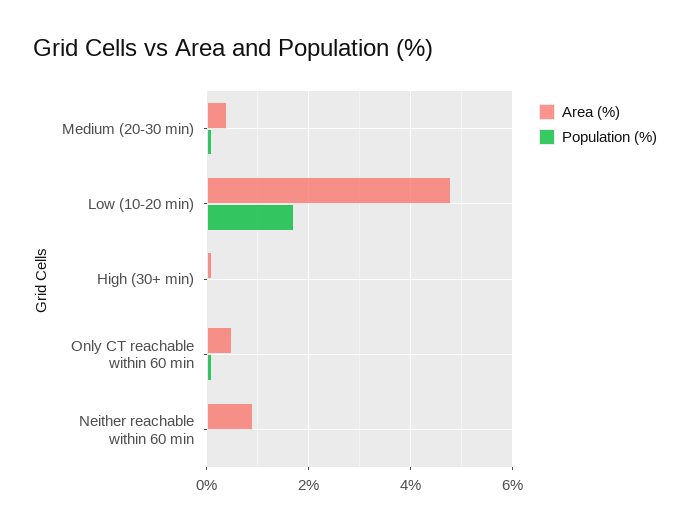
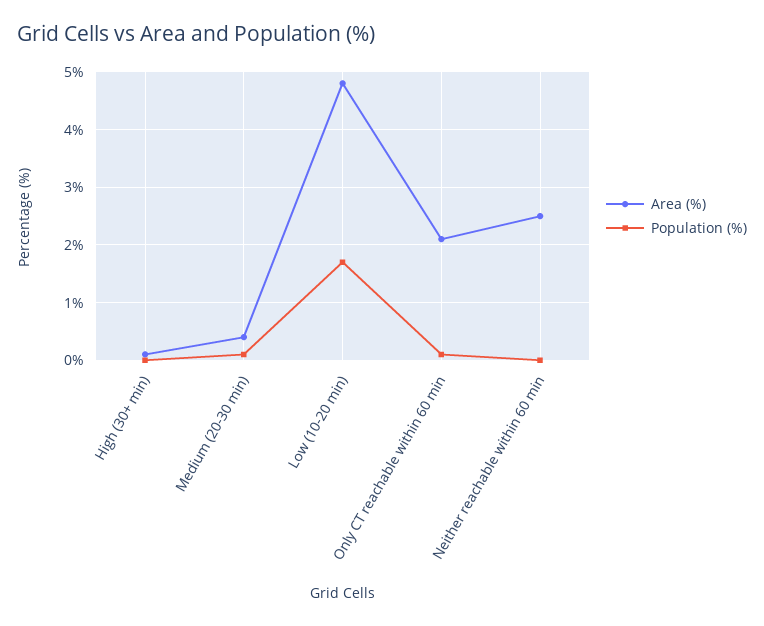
Area (%), Only CT reachable within 60 min: 0.5 -> 2
Area (%), Neither reachable within 60 min: 1 -> 2.5

